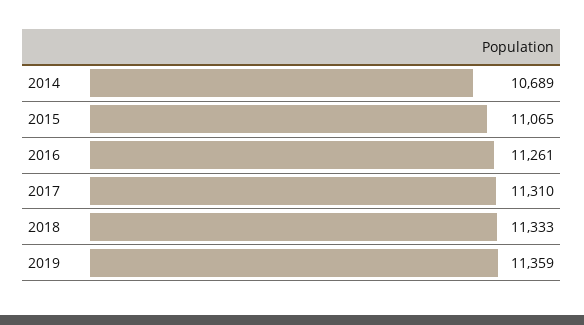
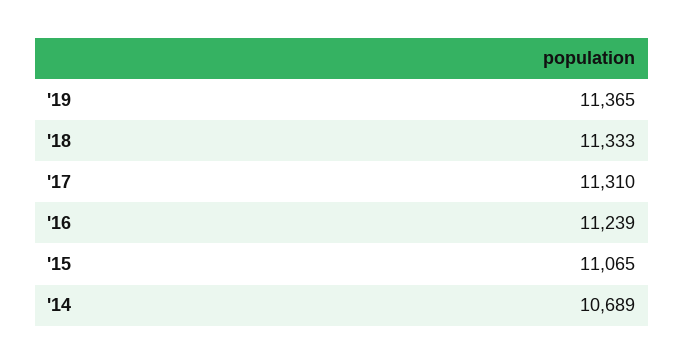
2016: 11261 -> 11239
2019: 11359 -> 11365

